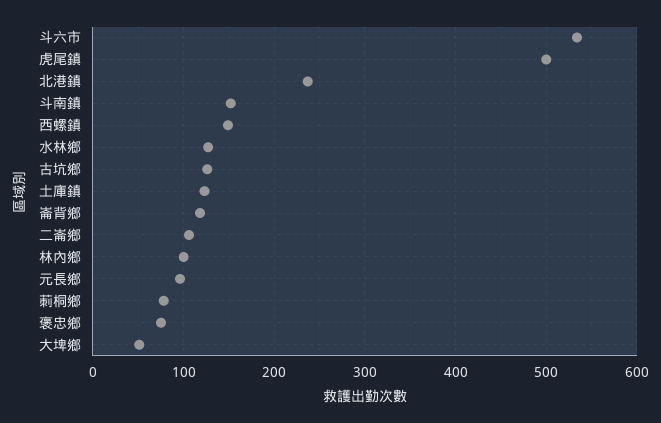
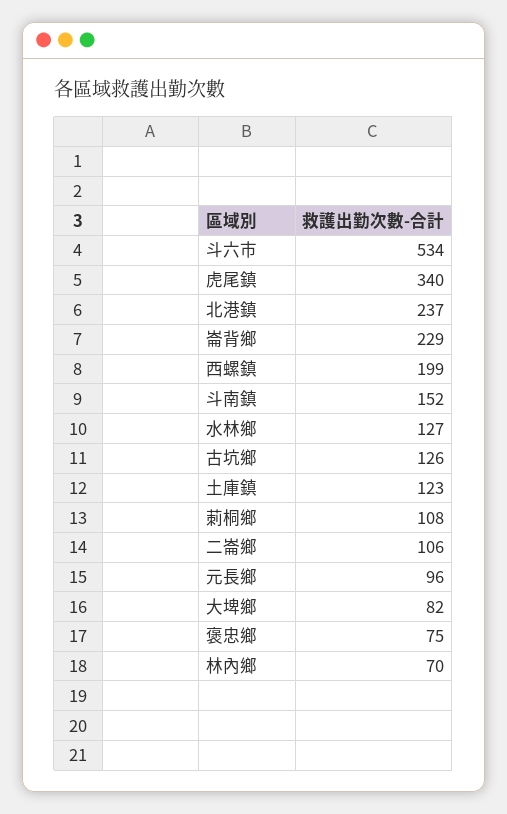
虎尾鎮: 500 -> 340
西螺鎮: 150 -> 199
崙背鄉: 120 -> 229
林內鄉: 100 -> 70
莿桐鄉: 80 -> 108
大埤鄉: 50 -> 82

